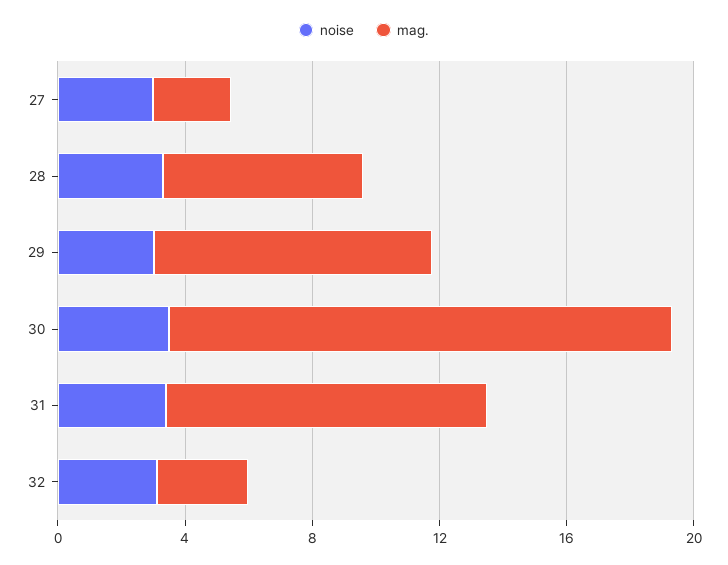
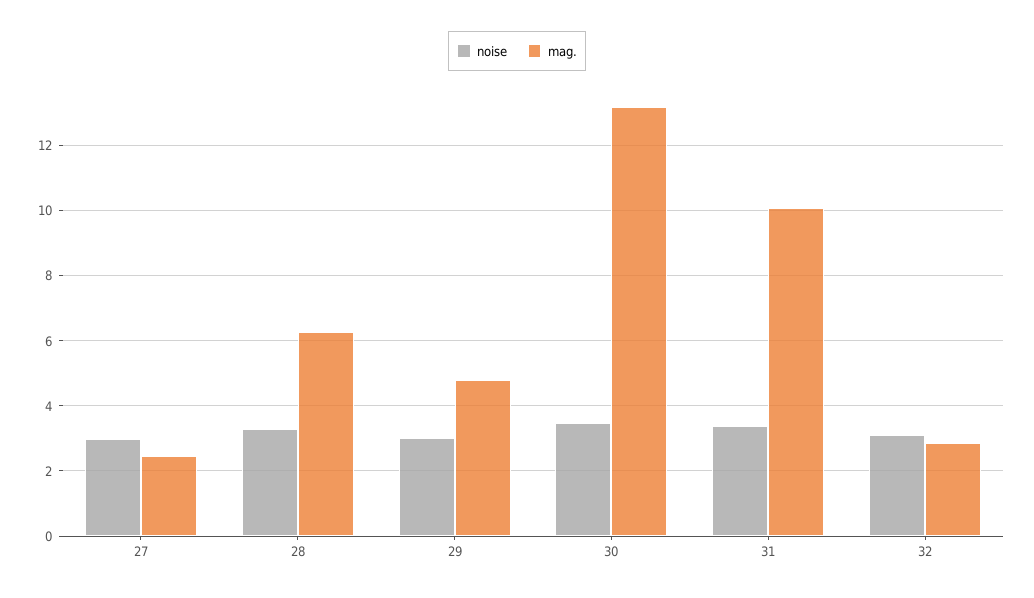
mag., 29: 9 -> 4.8
mag., 30: 16 -> 13.2

